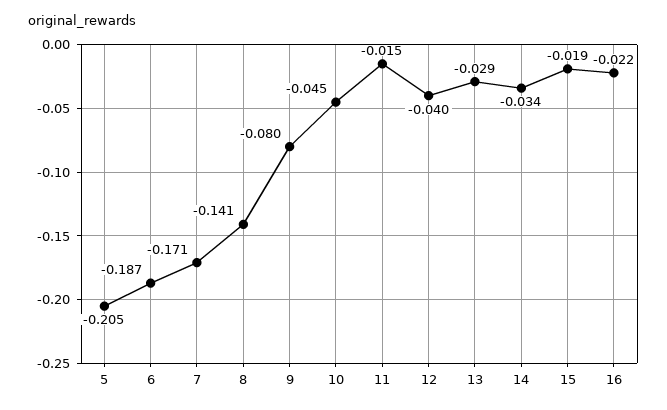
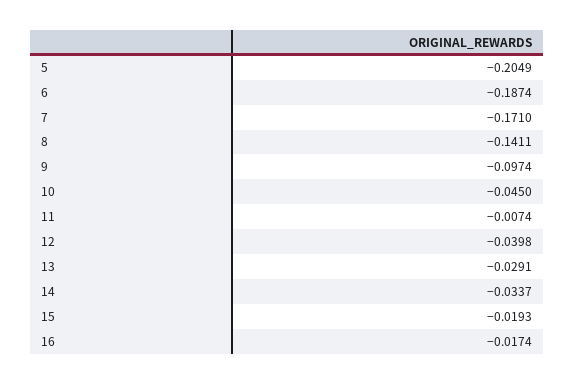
9: -0.08 -> -0.0974
11: -0.015 -> -0.0074
16: -0.022 -> -0.0174

